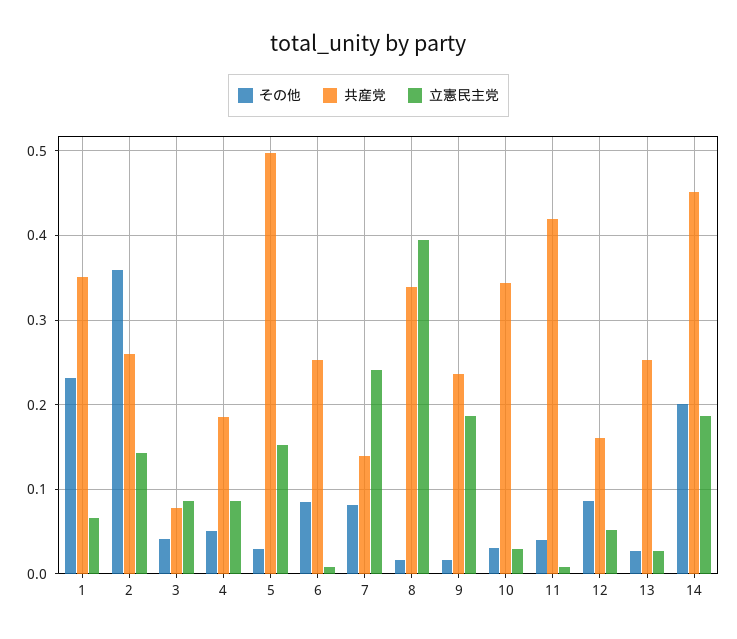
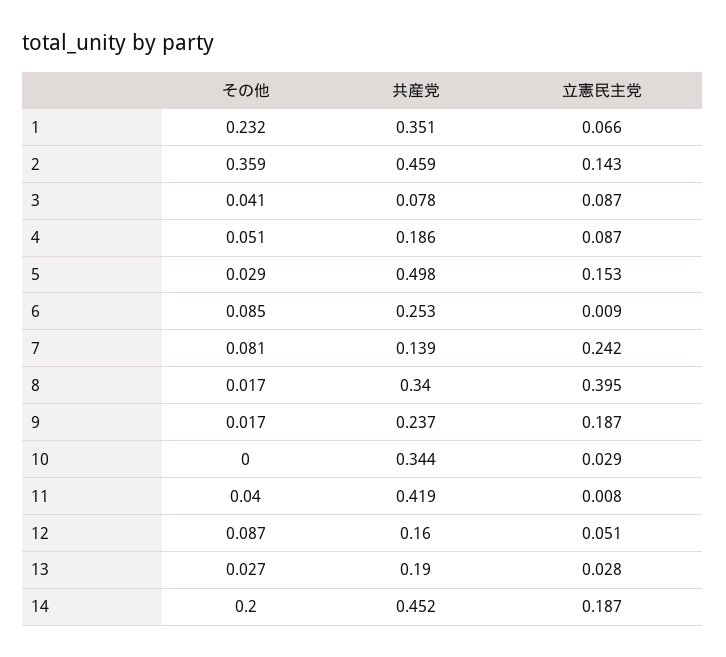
共産党, 2: 0.26 -> 0.459
その他, 10: 0.03 -> 0
共産党, 13: 0.25 -> 0.19

